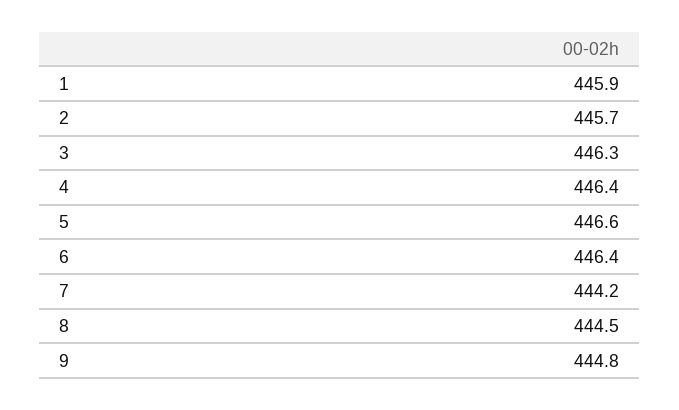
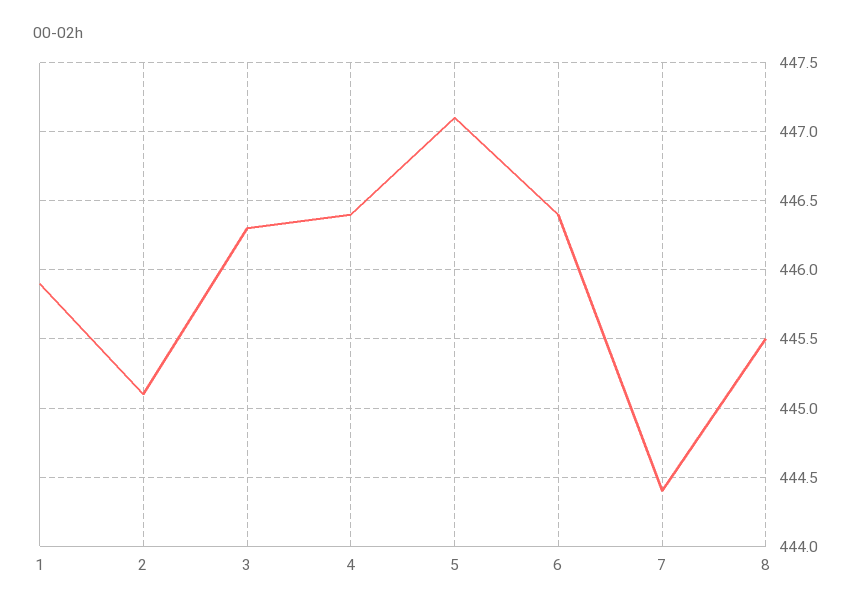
2: 445.7 -> 445.1
5: 446.6 -> 447.1
7: 444.2 -> 444.4
8: 444.5 -> 445.5
9: 444.8 -> none

